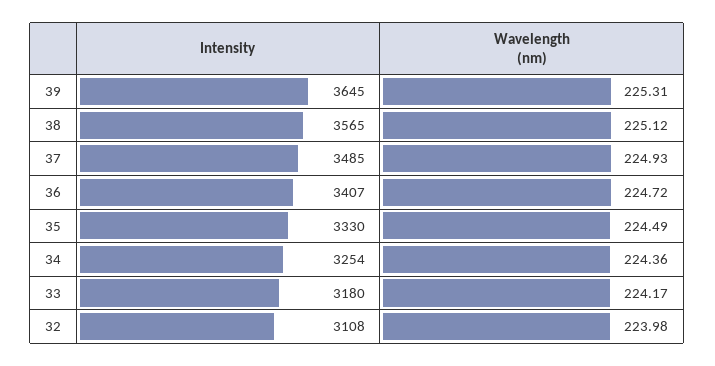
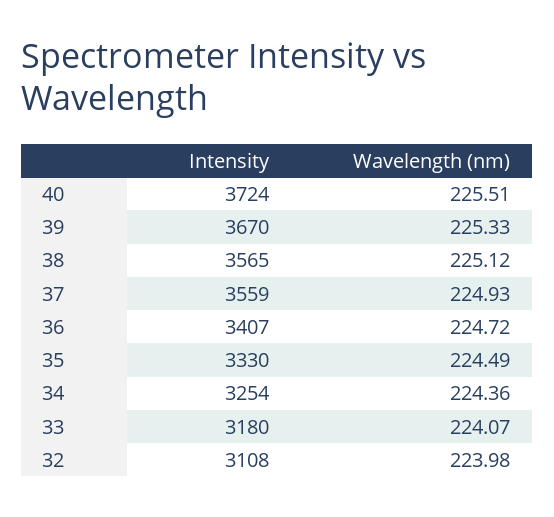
Intensity, 39: 3645 -> 3670
Wavelength (nm), 39: 225.31 -> 225.33
Intensity, 37: 3485 -> 3559
Wavelength (nm), 33: 224.17 -> 224.07
Intensity, 40: none -> 3724
Wavelength (nm), 40: none -> 225.51

